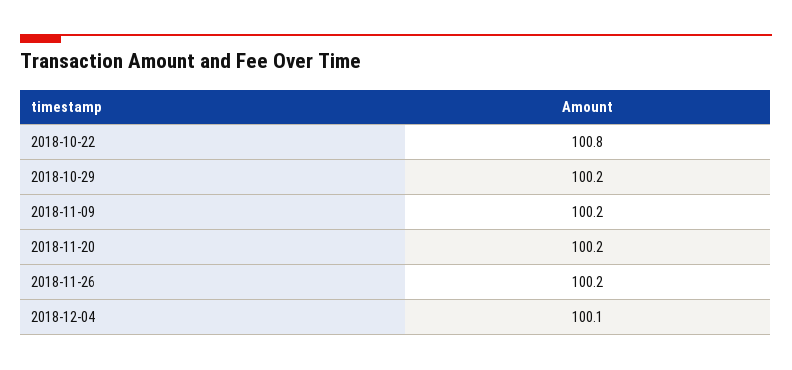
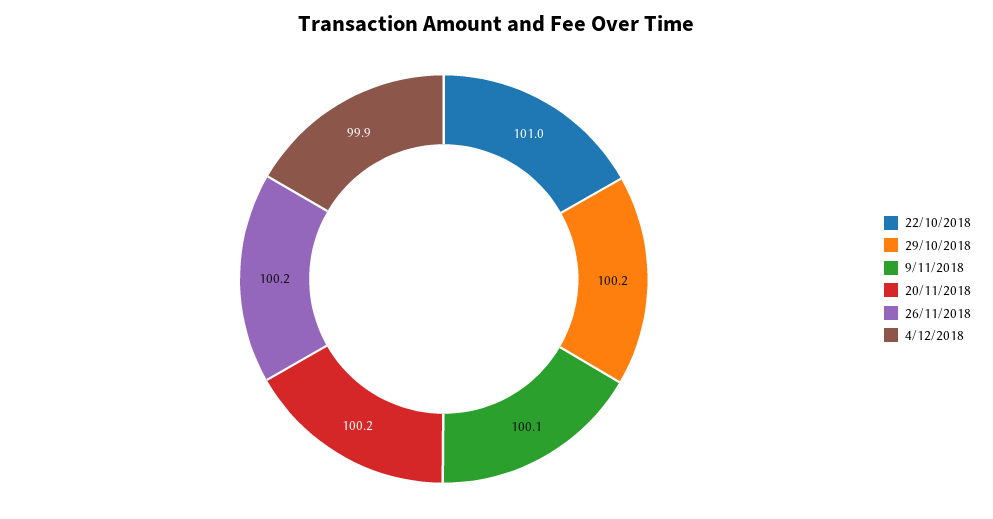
2018-10-22: 100.8 -> 101
2018-11-09: 100.2 -> 100.1
2018-12-04: 100.1 -> 99.9

